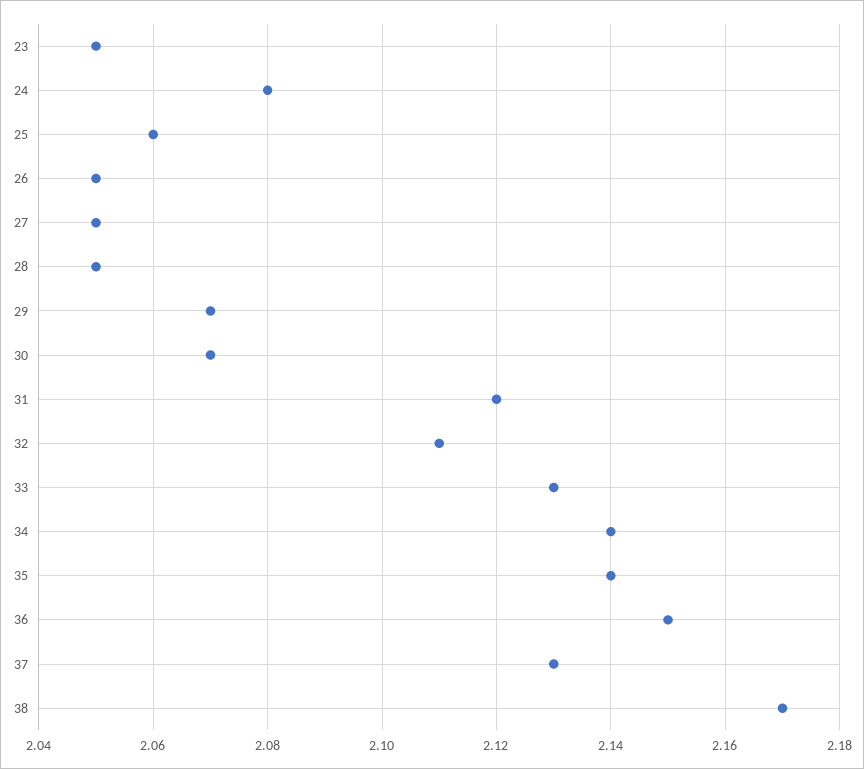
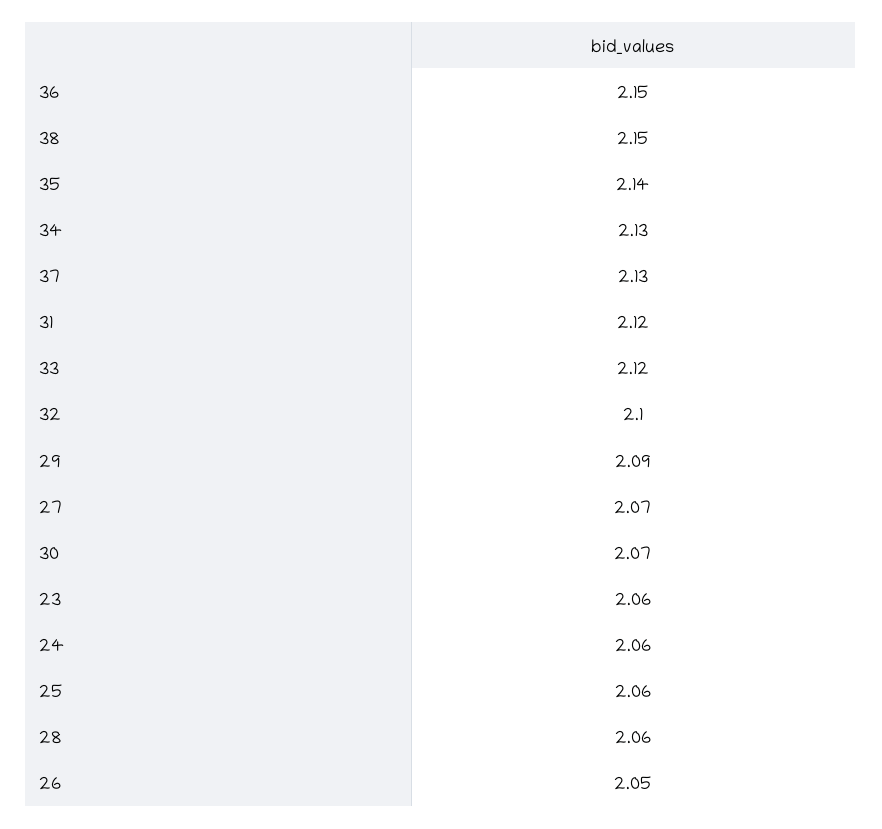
23: 2.05 -> 2.06
24: 2.08 -> 2.06
27: 2.05 -> 2.07
28: 2.05 -> 2.06
29: 2.07 -> 2.09
32: 2.11 -> 2.1
33: 2.13 -> 2.12
34: 2.14 -> 2.13
38: 2.17 -> 2.15

